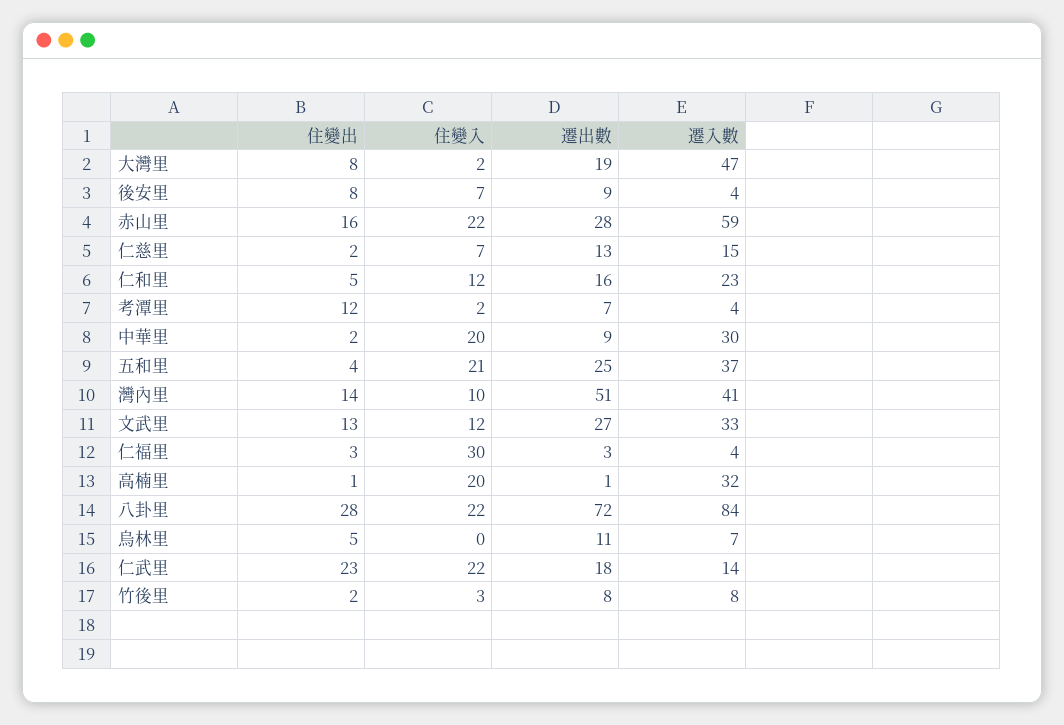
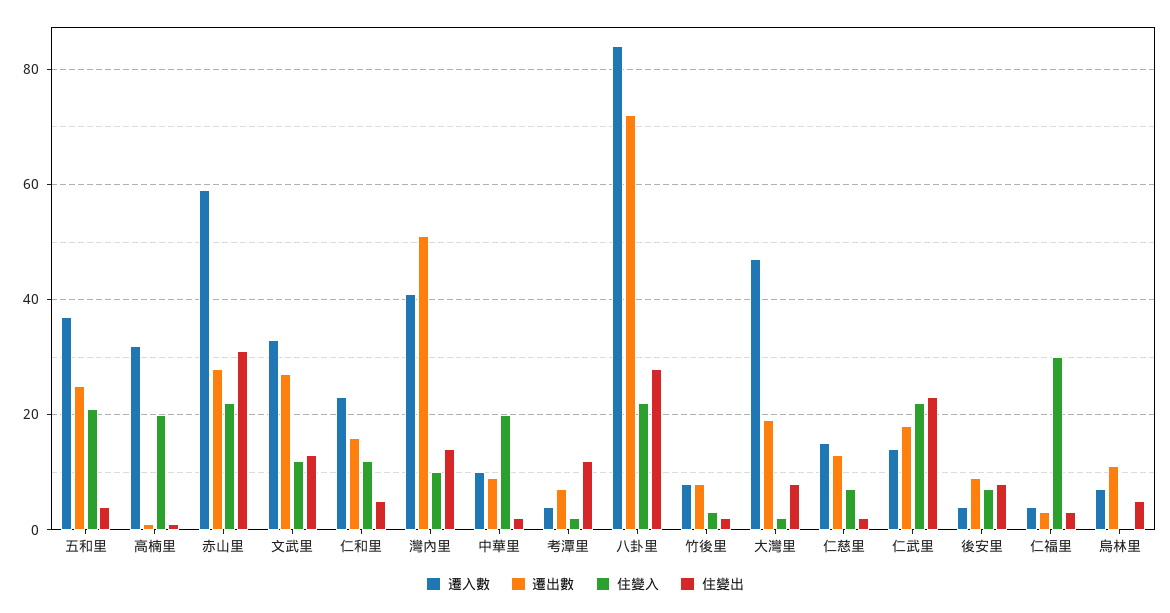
住變出, 赤山里: 16 -> 30
遷入數, 中華里: 30 -> 10

